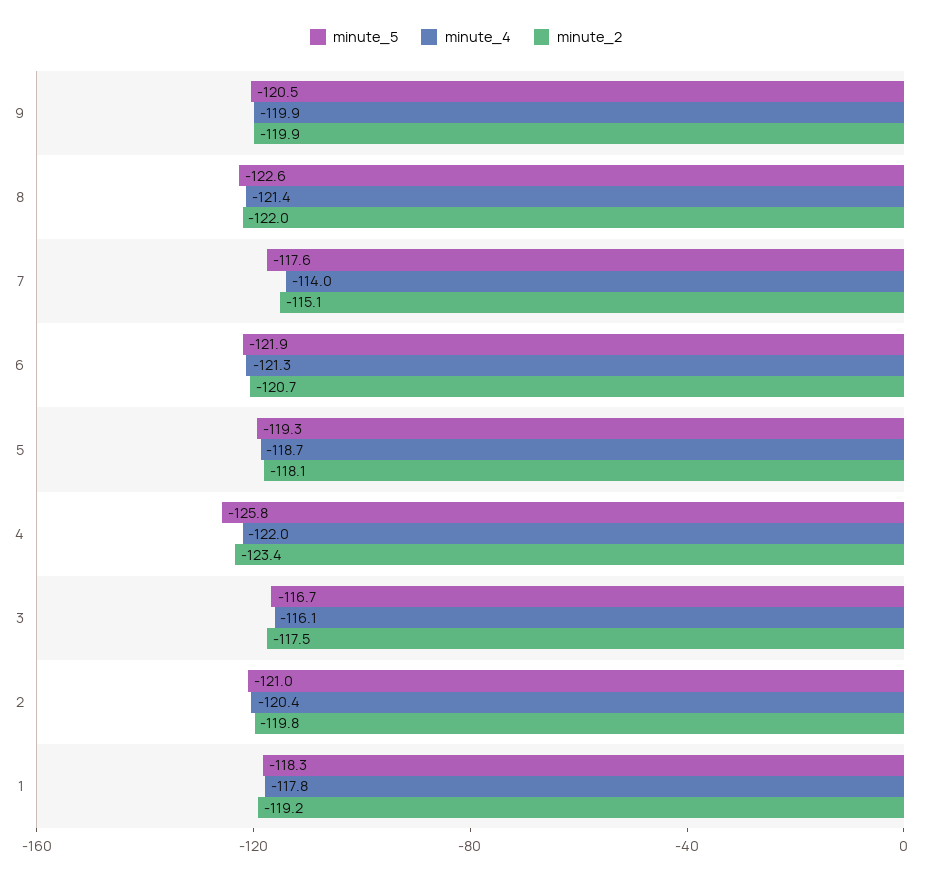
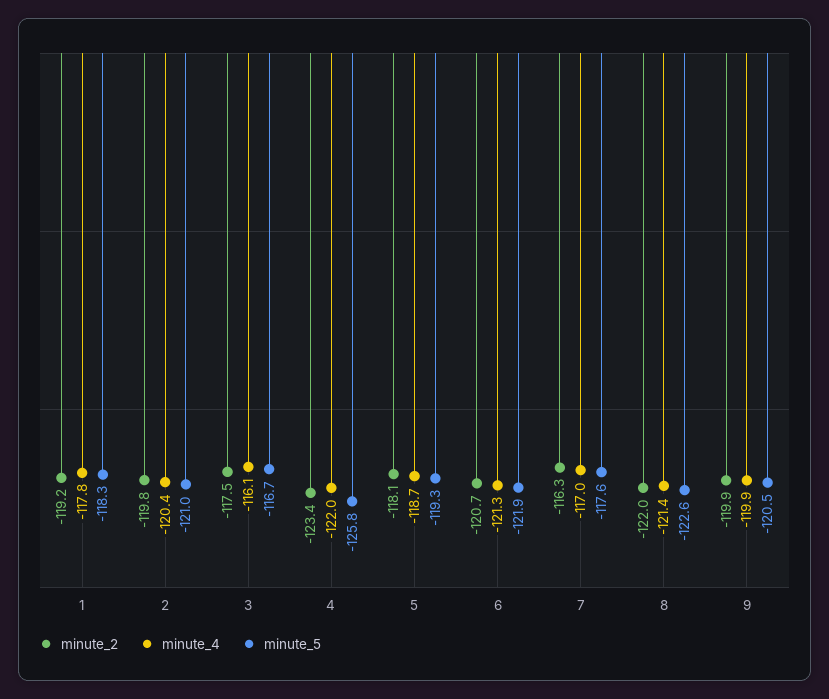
minute_4, 7: -114 -> -117
minute_2, 7: -115.1 -> -116.3

